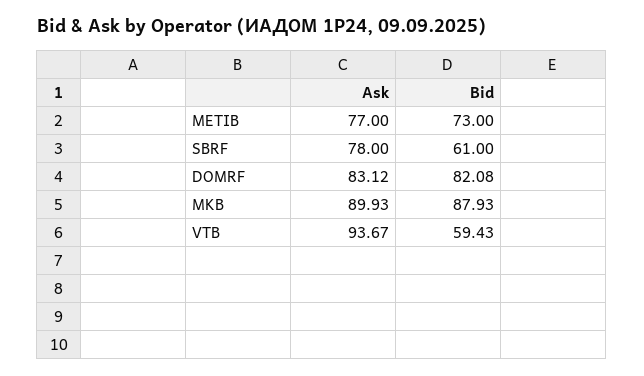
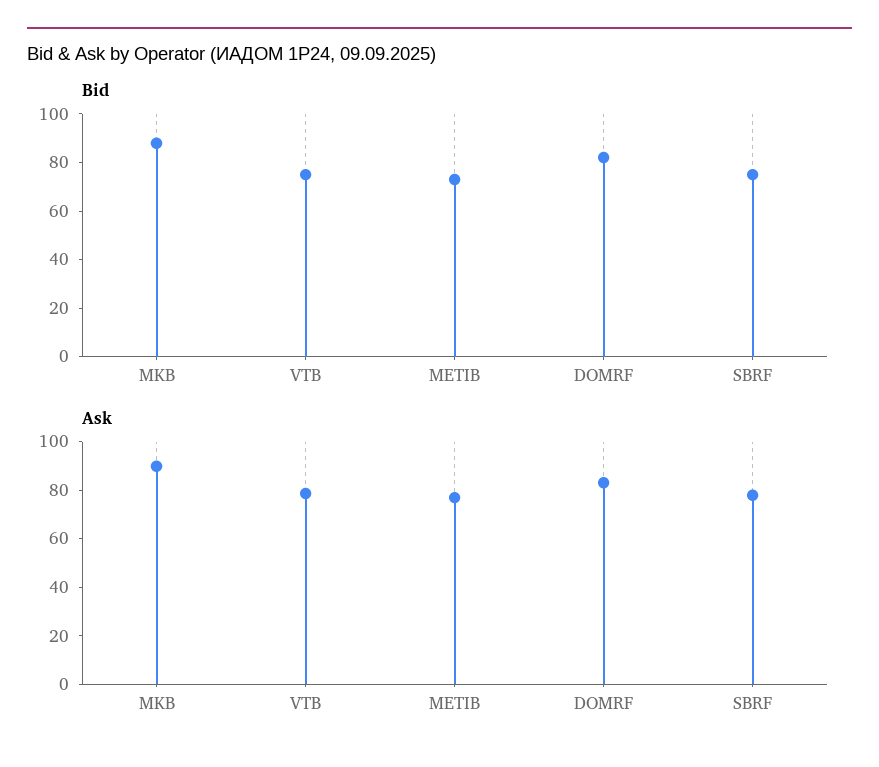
Bid, SBRF: 61 -> 75
Ask, VTB: 93.67 -> 80
Bid, VTB: 59.43 -> 75

